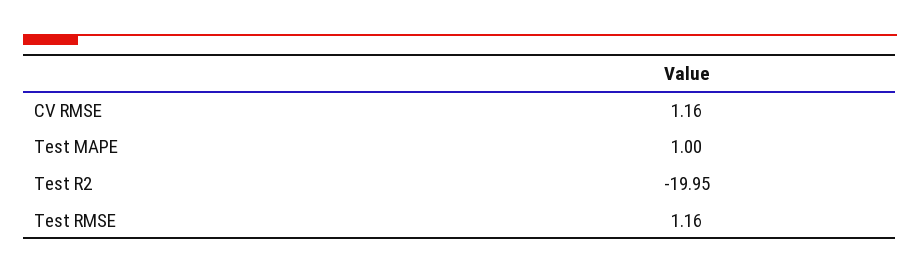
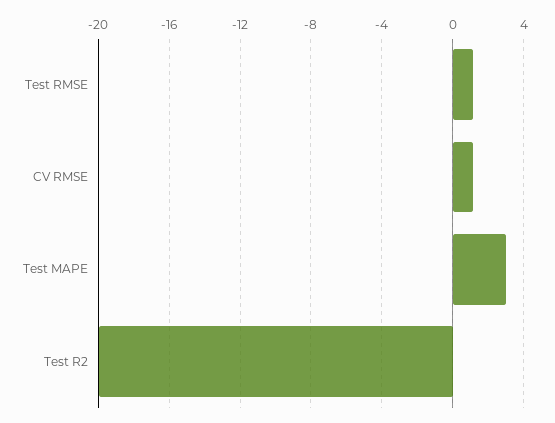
Test MAPE: 1 -> 3

